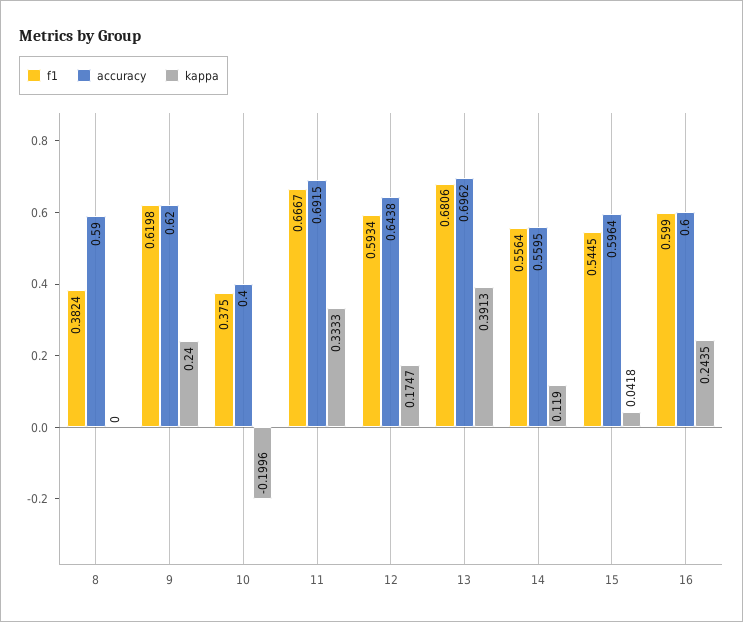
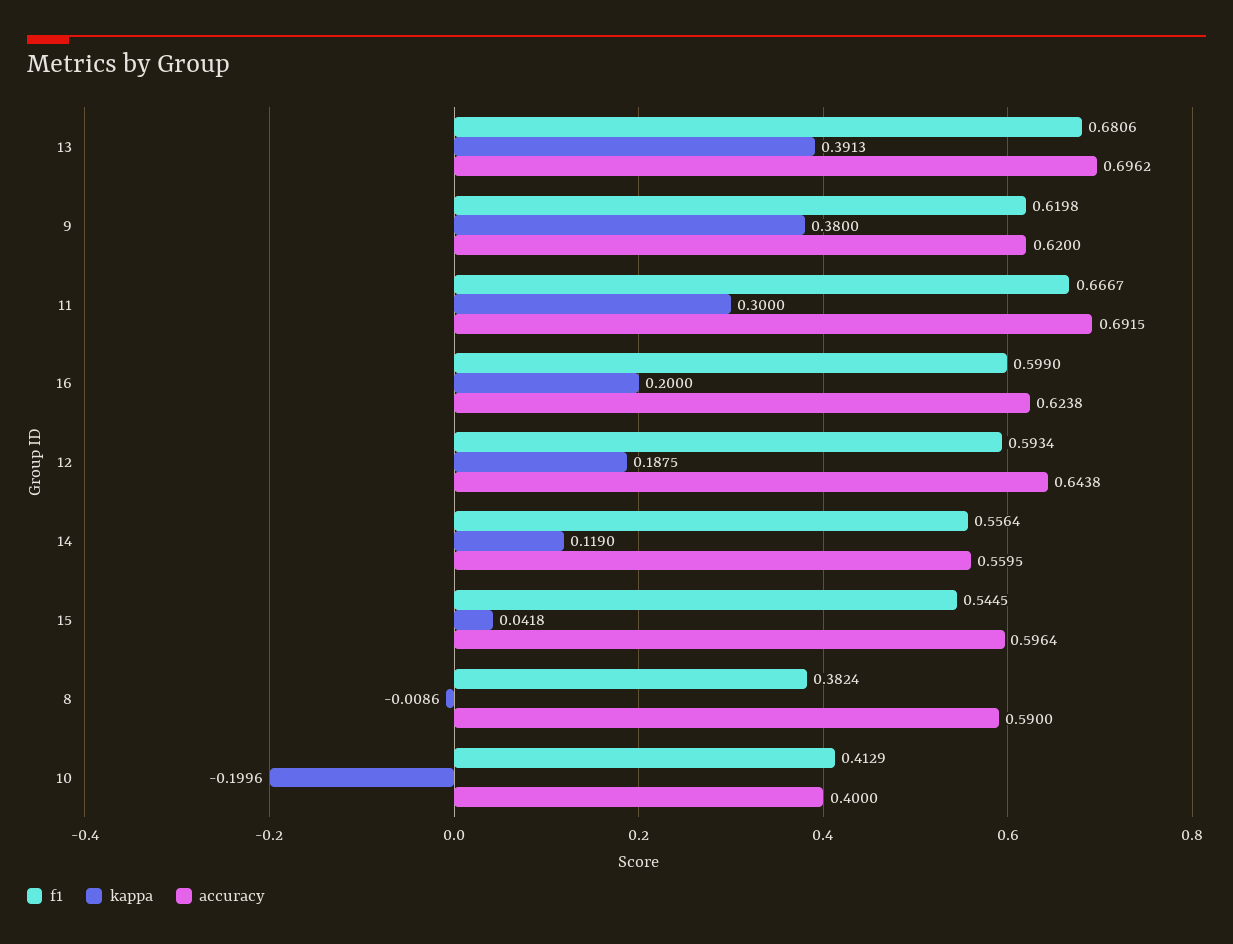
kappa, 8: 0 -> -0.0086
kappa, 9: 0.24 -> 0.38
f1, 10: 0.375 -> 0.4129
kappa, 11: 0.3333 -> 0.3
kappa, 12: 0.1747 -> 0.1875
accuracy, 16: 0.6 -> 0.6238
kappa, 16: 0.2435 -> 0.2

